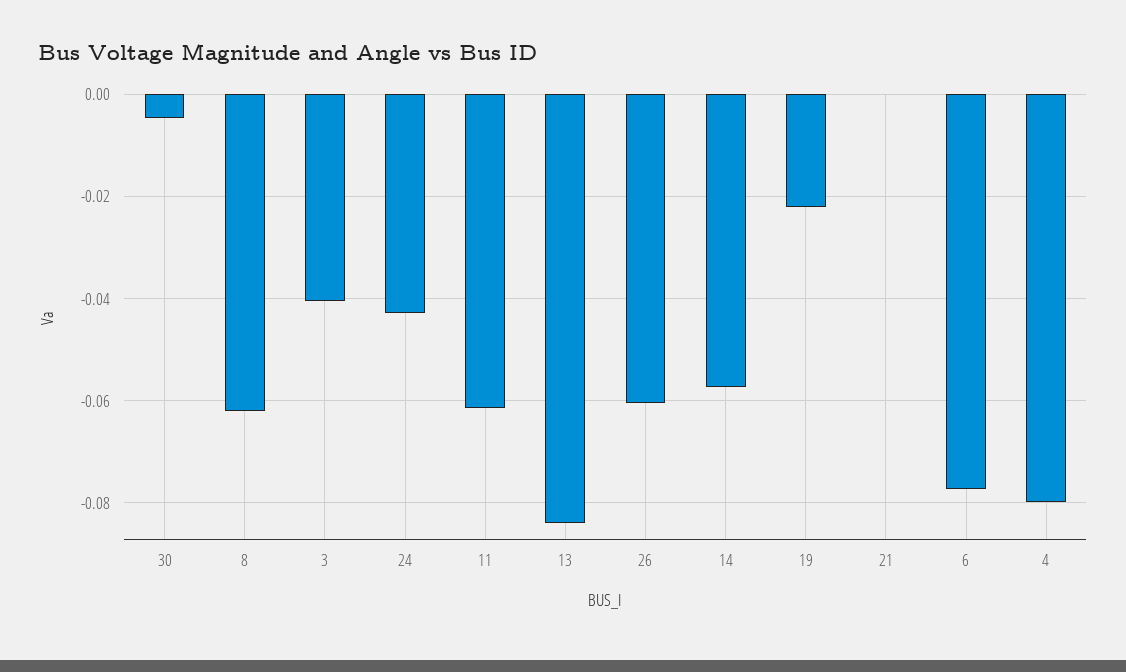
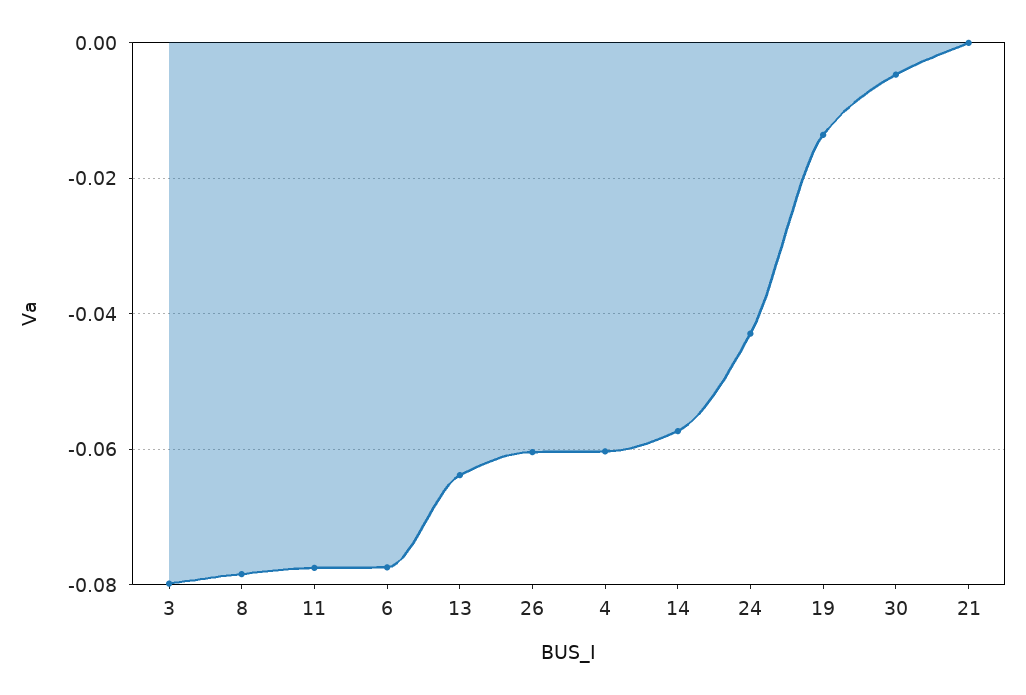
8: -0.062 -> -0.078
3: -0.04 -> -0.08
11: -0.062 -> -0.078
13: -0.084 -> -0.064
19: -0.022 -> -0.014
4: -0.08 -> -0.06

